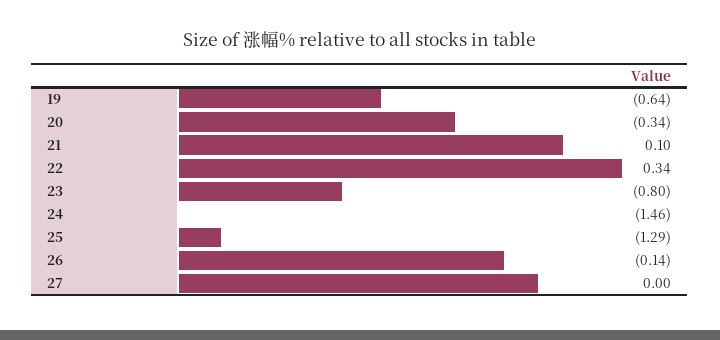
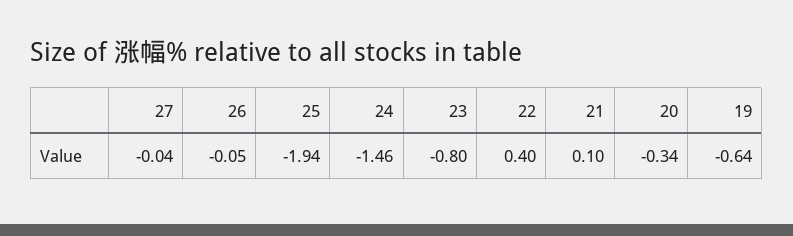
22: 0.34 -> 0.4
25: -1.29 -> -1.94
26: -0.14 -> -0.05
27: 0 -> -0.04

